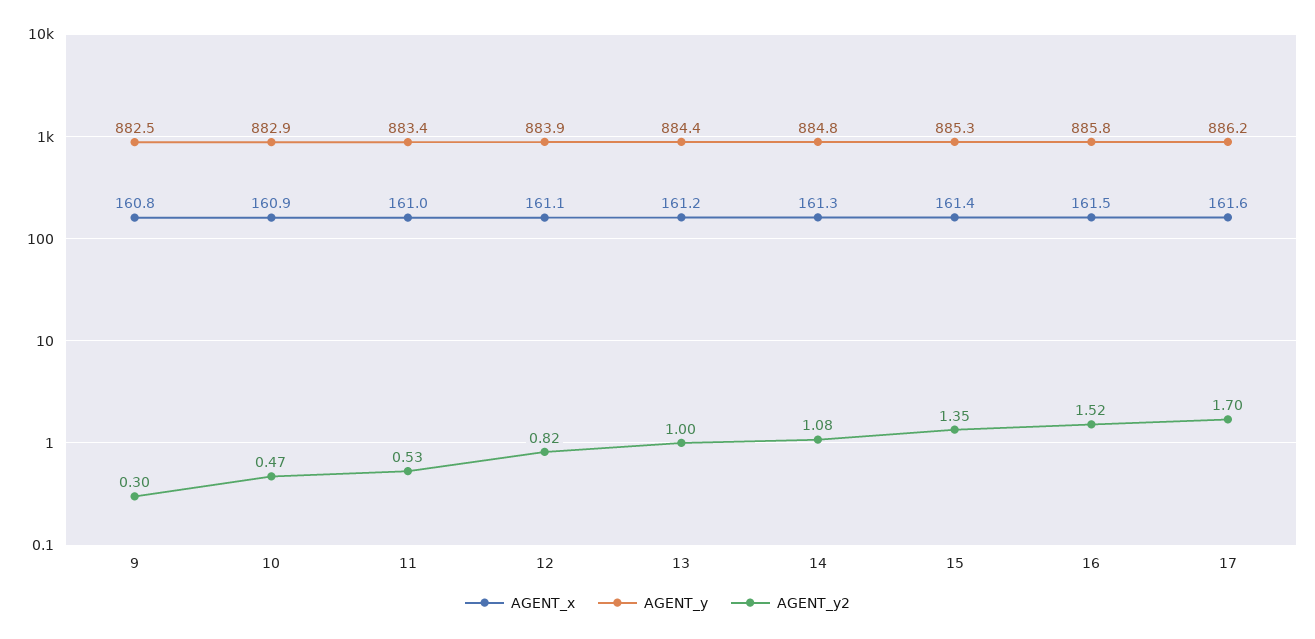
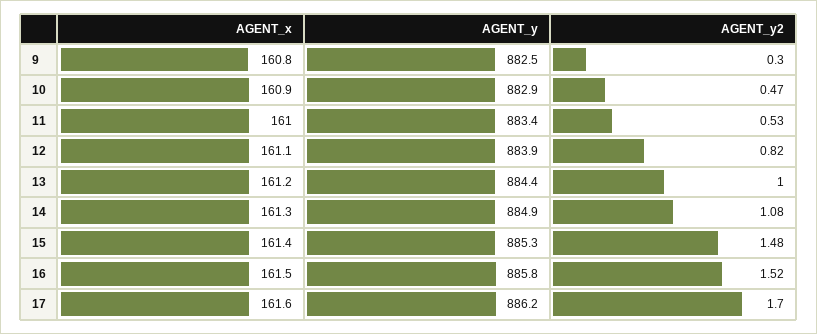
AGENT_y, 14: 884.8 -> 884.9
AGENT_y2, 15: 1.35 -> 1.48

